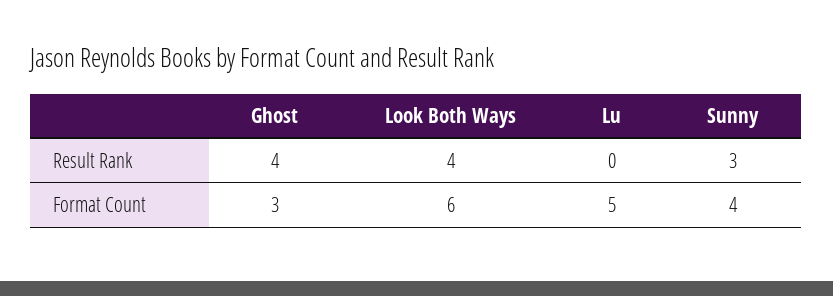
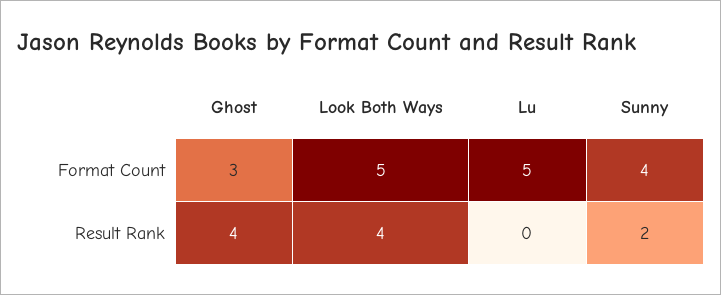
Sunny, Result Rank: 3 -> 2
Look Both Ways, Format Count: 6 -> 5

